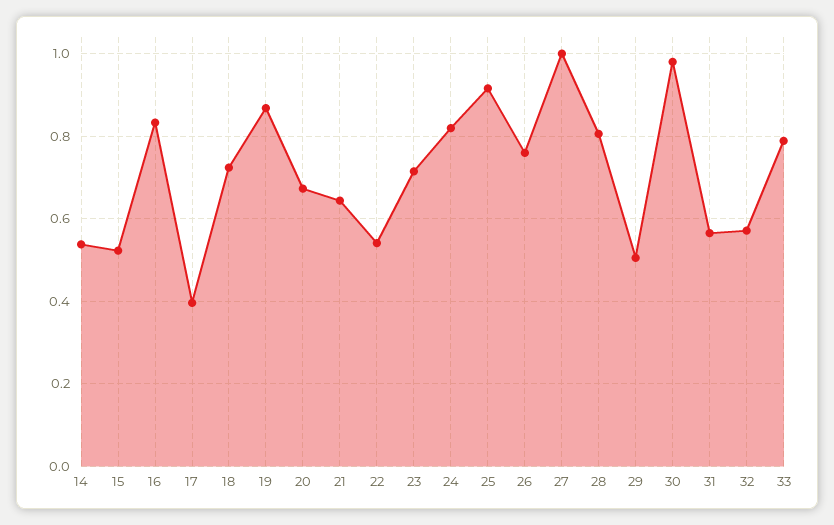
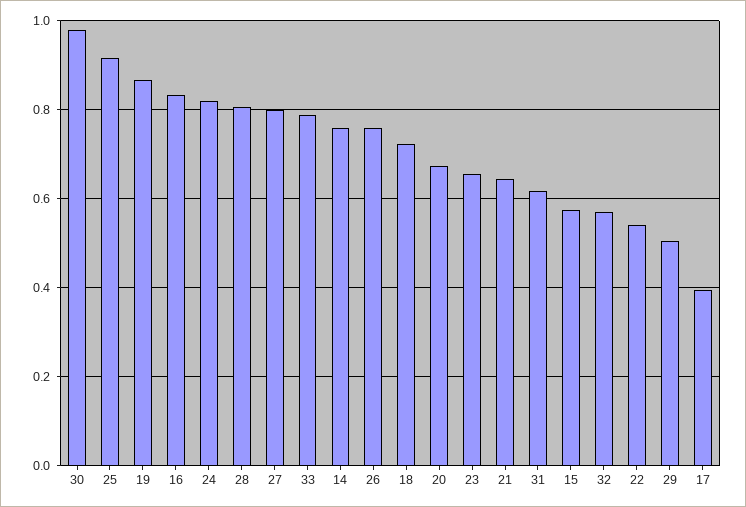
14: 0.54 -> 0.76
15: 0.52 -> 0.58
23: 0.72 -> 0.66
27: 1 -> 0.8
31: 0.56 -> 0.62

